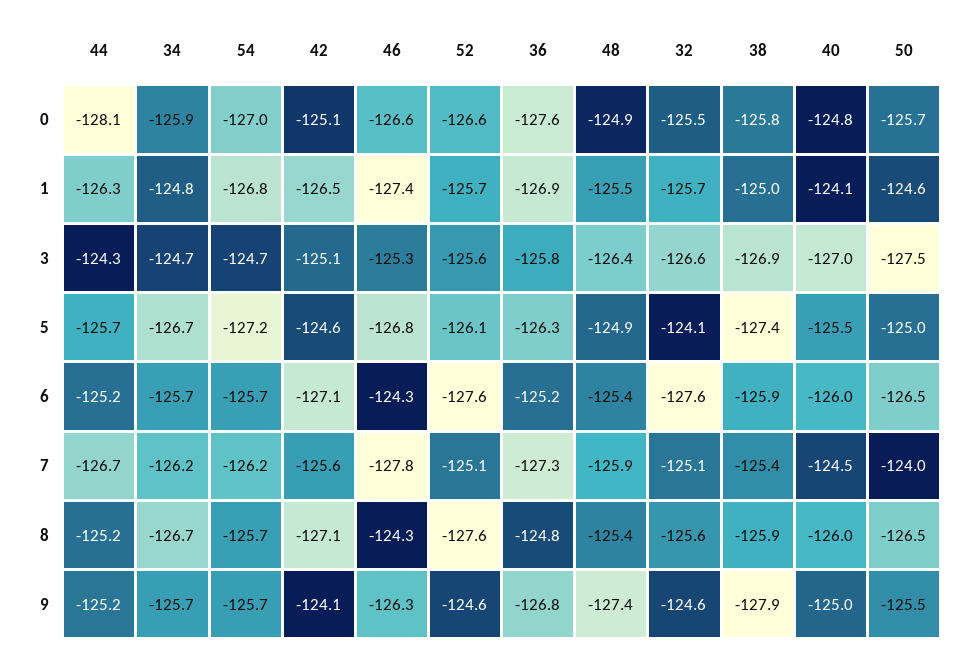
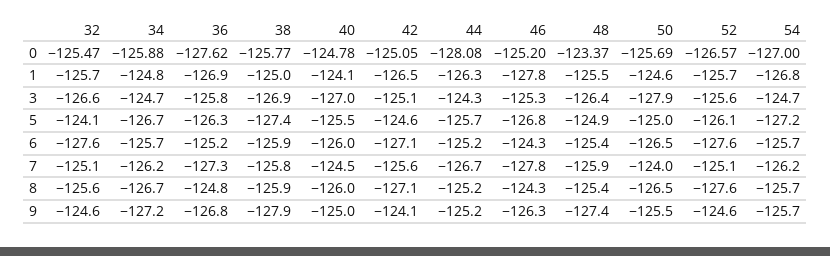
46, 0: -126.6 -> -125.2
48, 0: -124.9 -> -123.37
46, 1: -127.4 -> -127.8
50, 3: -127.5 -> -127.9
38, 7: -125.4 -> -125.8
34, 9: -125.7 -> -127.2

